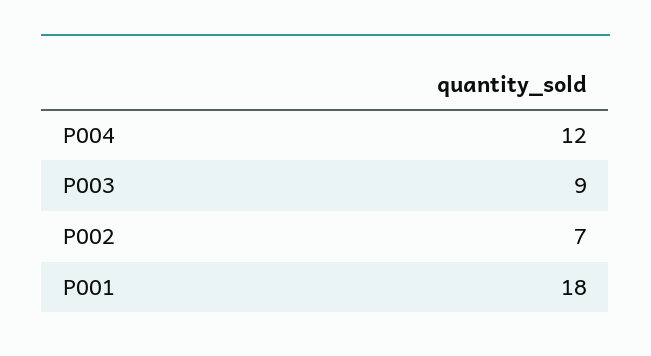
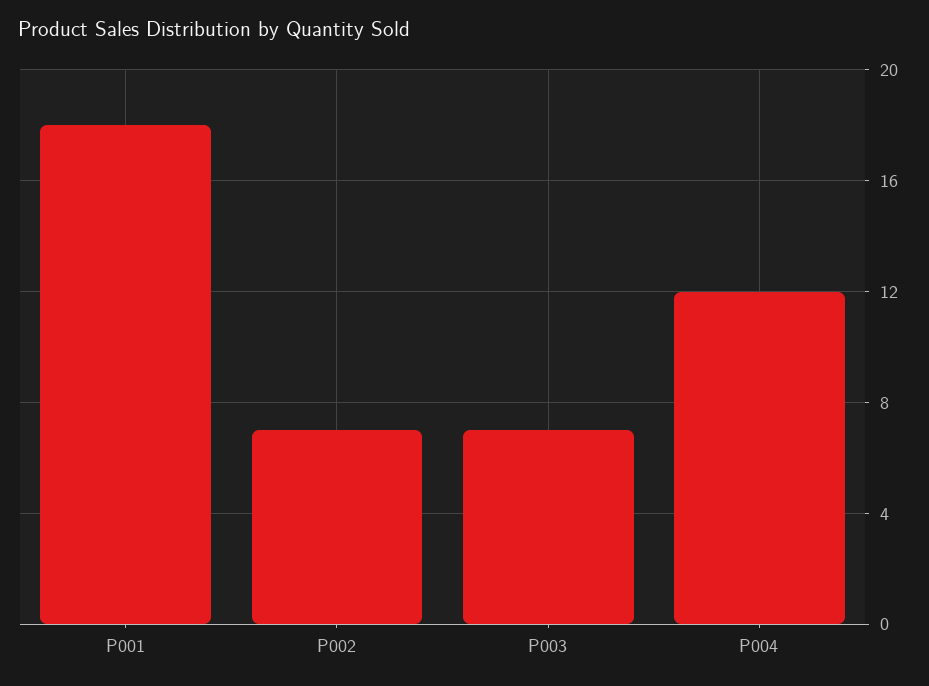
P003: 9 -> 7

